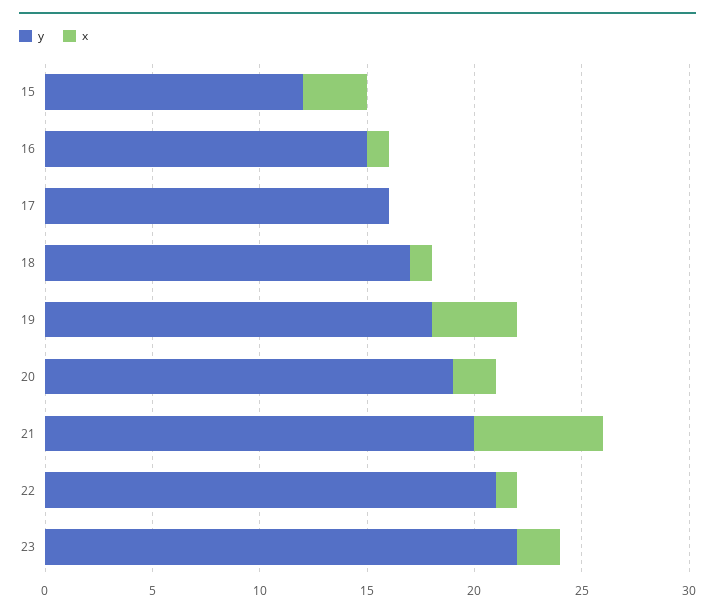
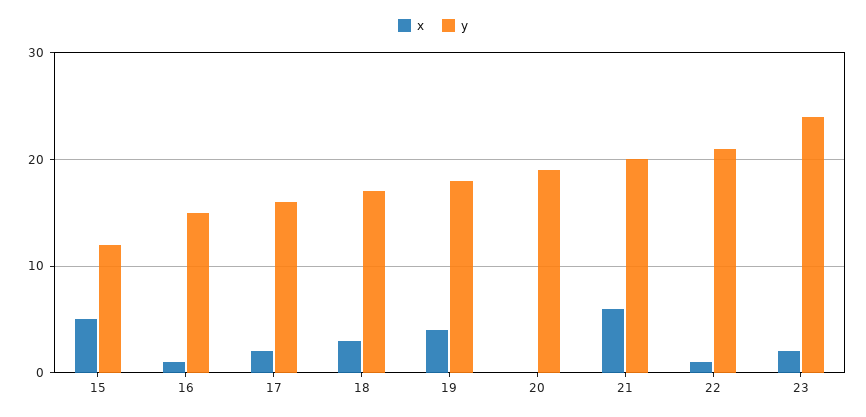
x, 15: 3 -> 5
x, 17: 0 -> 2
x, 18: 1 -> 3
x, 20: 2 -> 0
y, 23: 22 -> 24

